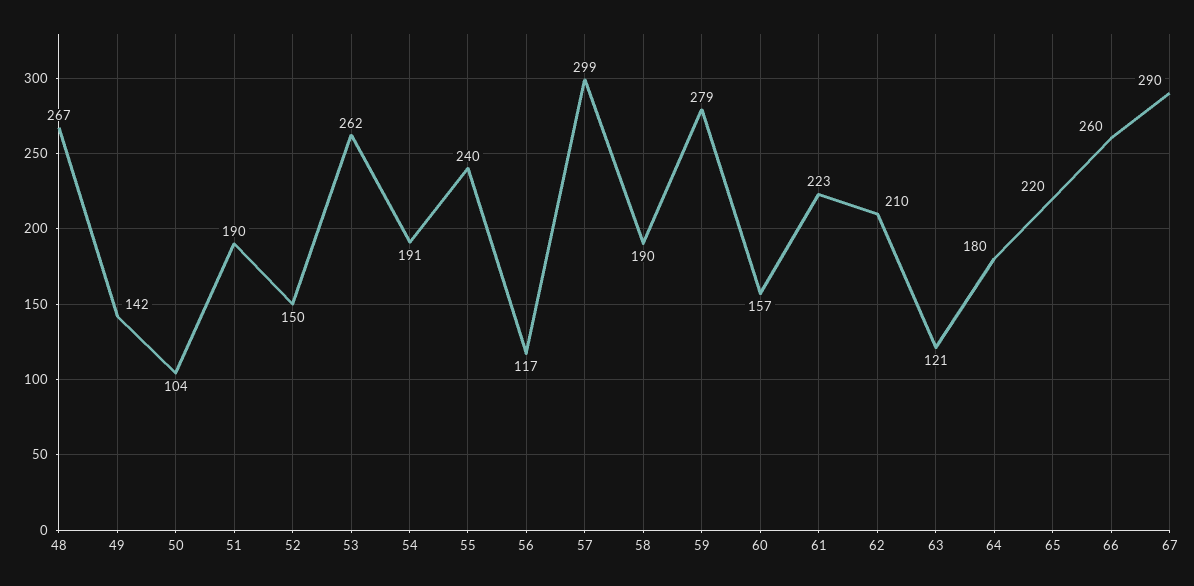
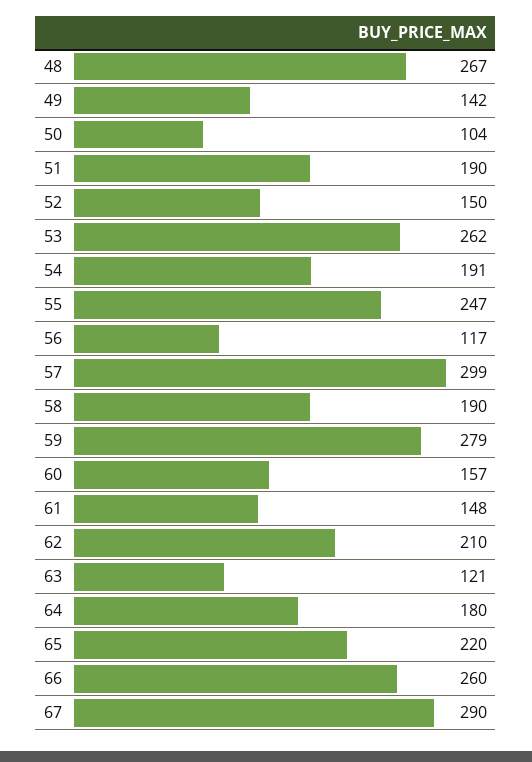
55: 240 -> 247
61: 223 -> 148

